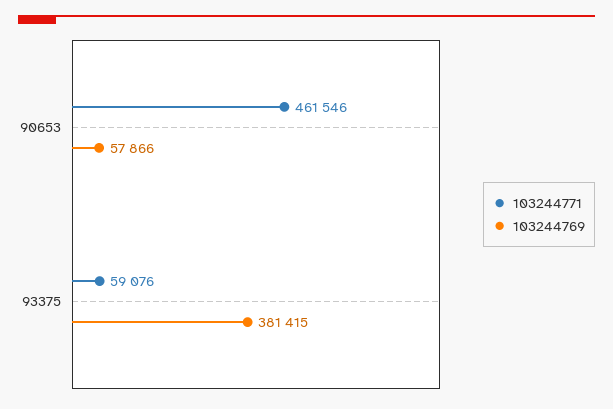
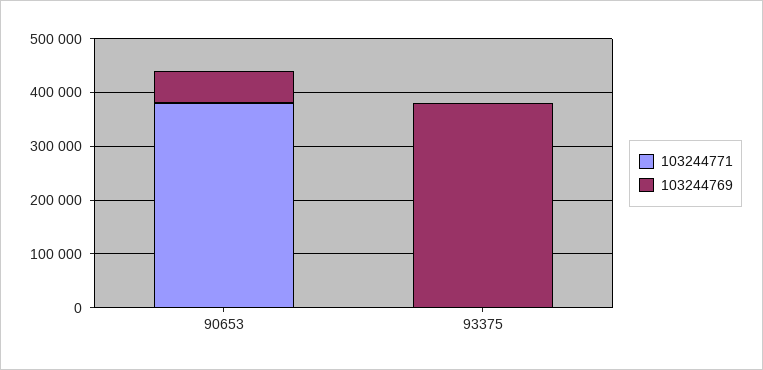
103244771, 90653: 461546 -> 380000
103244771, 93375: 59076 -> 0

